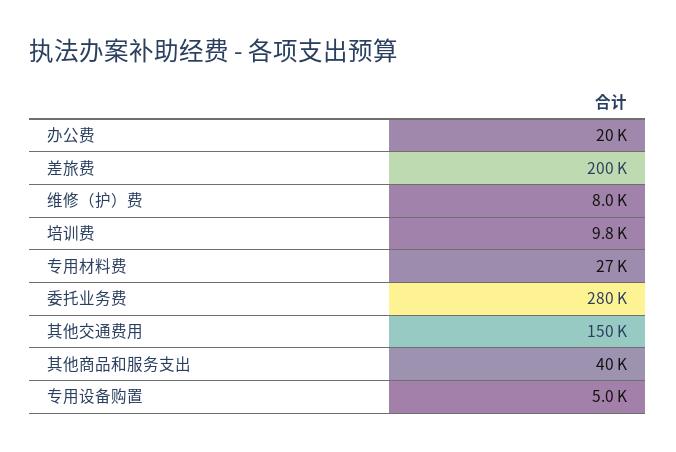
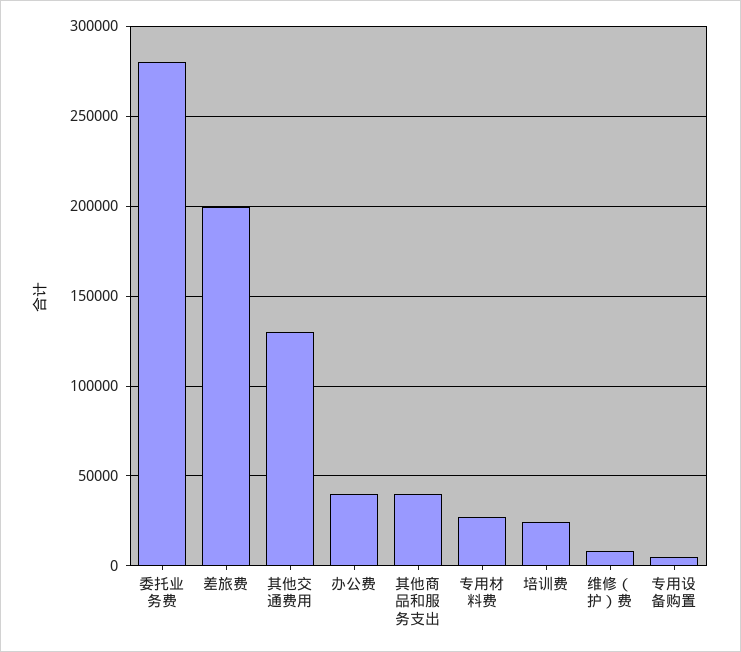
办公费: 20000 -> 40000
培训费: 9800 -> 25000
其他交通费用: 150000 -> 130000

